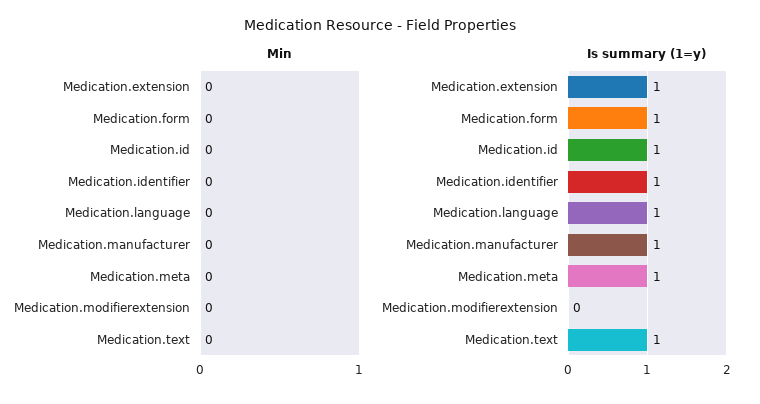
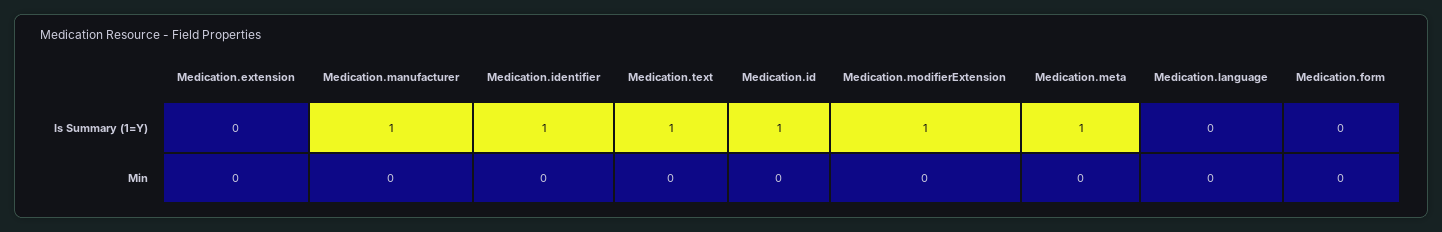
Is summary (1=y), Medication.extension: 1 -> 0
Is summary (1=y), Medication.form: 1 -> 0
Is summary (1=y), Medication.language: 1 -> 0
Is summary (1=y), Medication.modifierextension: 0 -> 1

